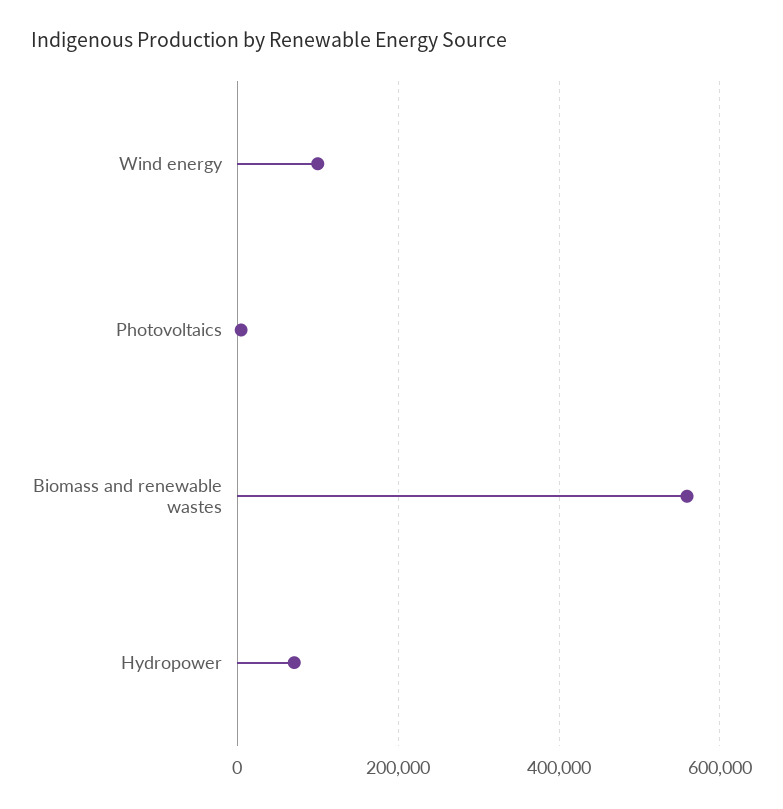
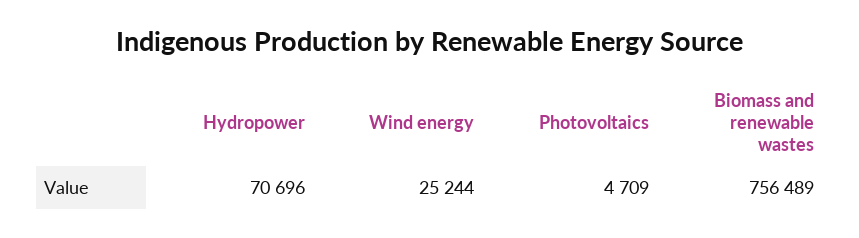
Wind energy: 100000 -> 25244
Biomass and renewable wastes: 560000 -> 756489

